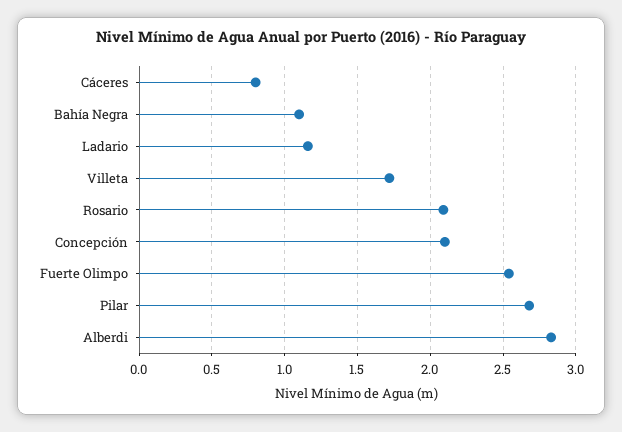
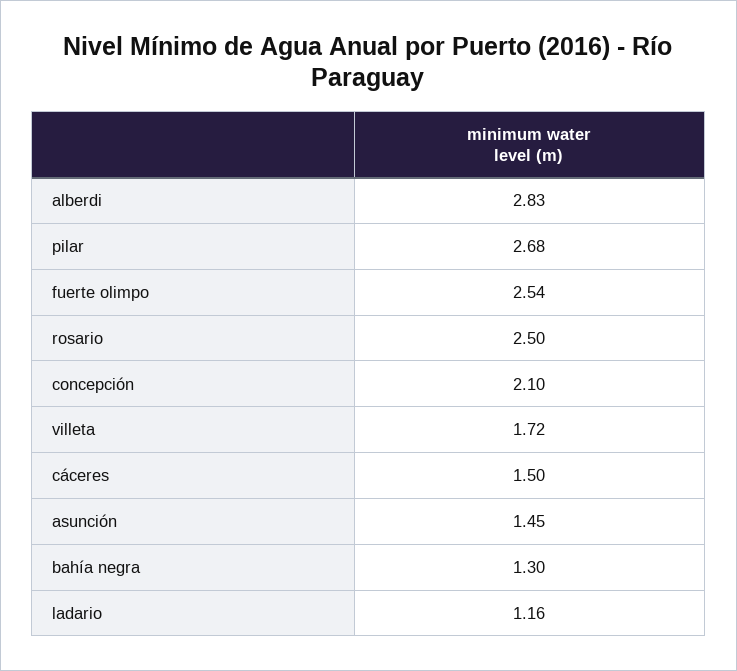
Cáceres: 0.8 -> 1.5
Bahía Negra: 1.1 -> 1.3
Rosario: 2.1 -> 2.5
asunción: none -> 1.45

